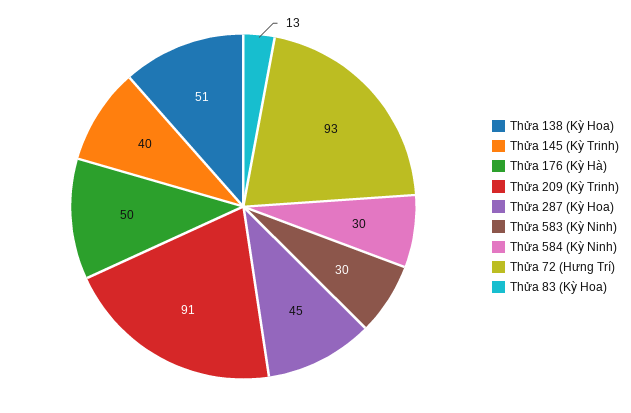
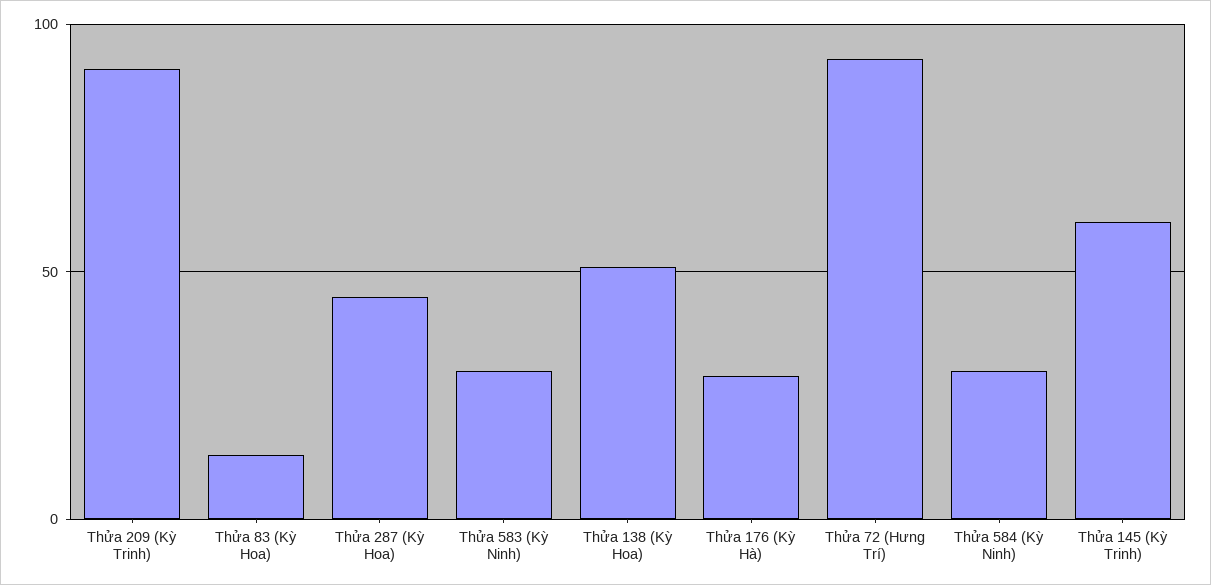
Thửa 145 (Kỳ Trinh): 40 -> 60
Thửa 176 (Kỳ Hà): 50 -> 30

